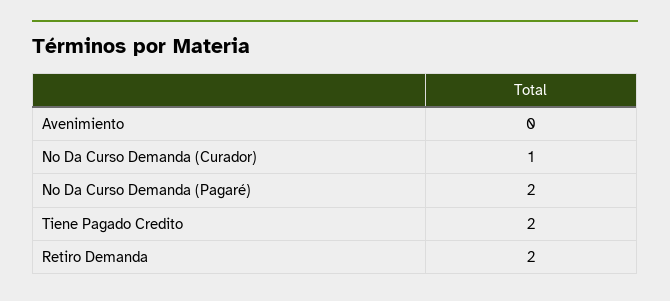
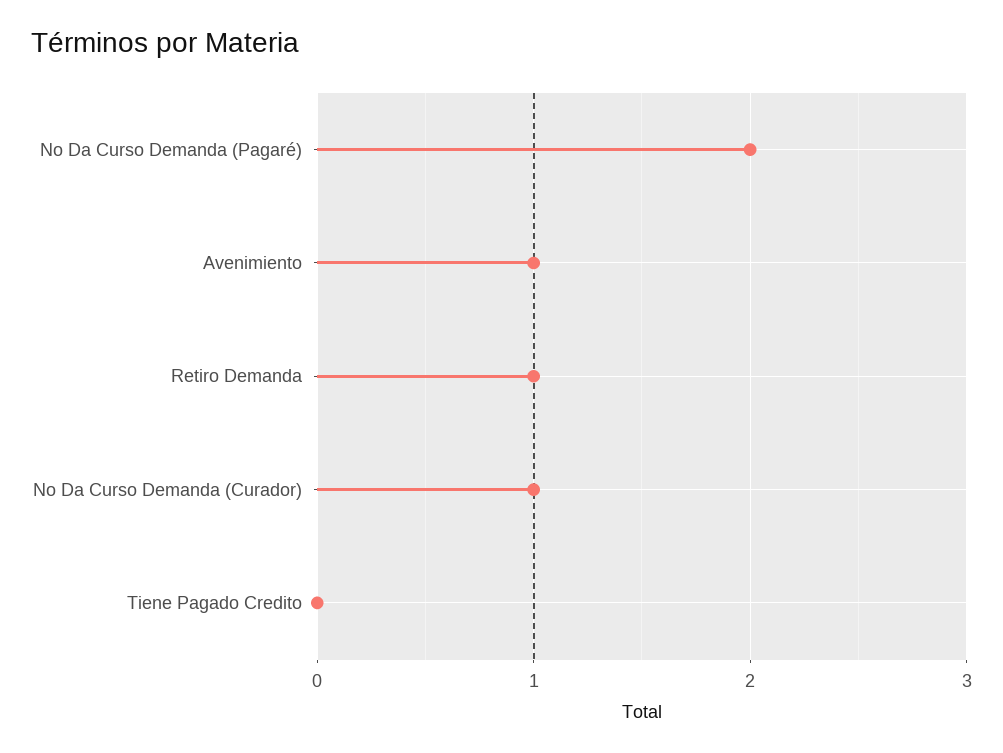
Avenimiento: 0 -> 1
Tiene Pagado Credito: 2 -> 0
Retiro Demanda: 2 -> 1

